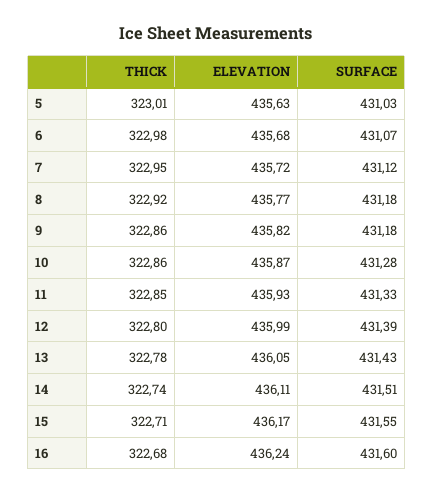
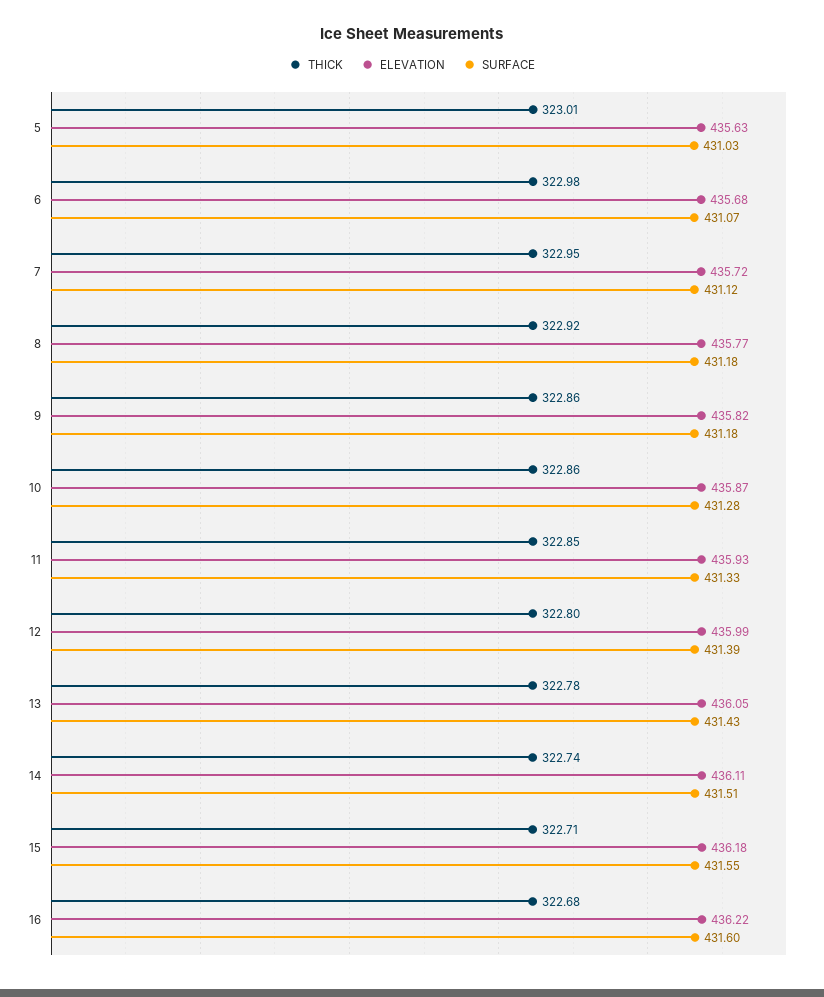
ELEVATION, 15: 436.17 -> 436.18
ELEVATION, 16: 436.24 -> 436.22

